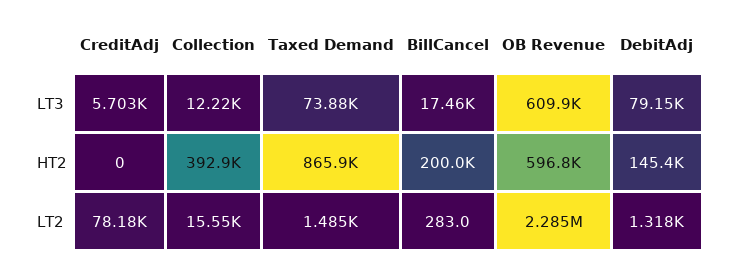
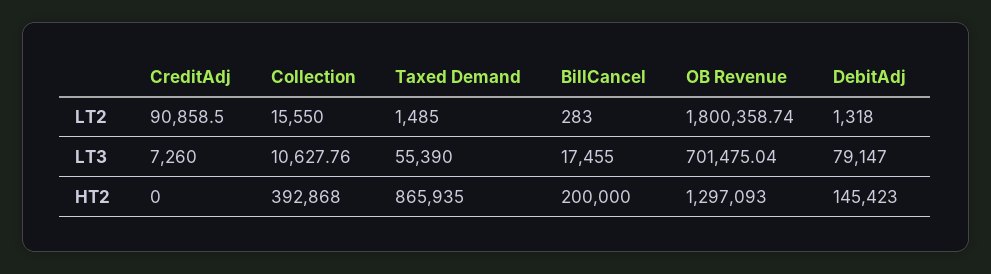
CreditAdj, LT3: 5703 -> 7260
Collection, LT3: 12220 -> 10627.76
Taxed Demand, LT3: 73880 -> 55390
OB Revenue, LT3: 609900 -> 701475.04
OB Revenue, HT2: 596800 -> 1297093
CreditAdj, LT2: 78180 -> 90858.5
OB Revenue, LT2: 2285000 -> 1800358.74

